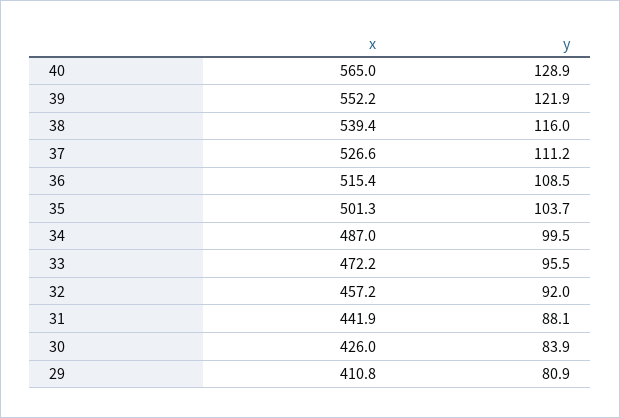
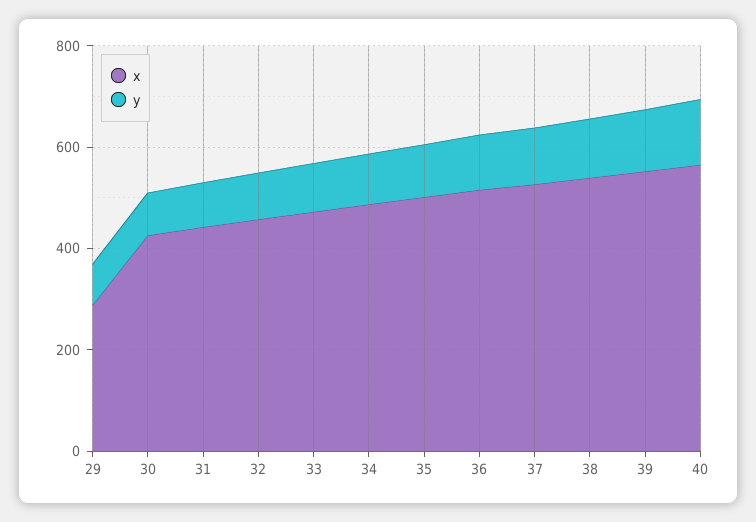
x, 29: 410.8 -> 300

